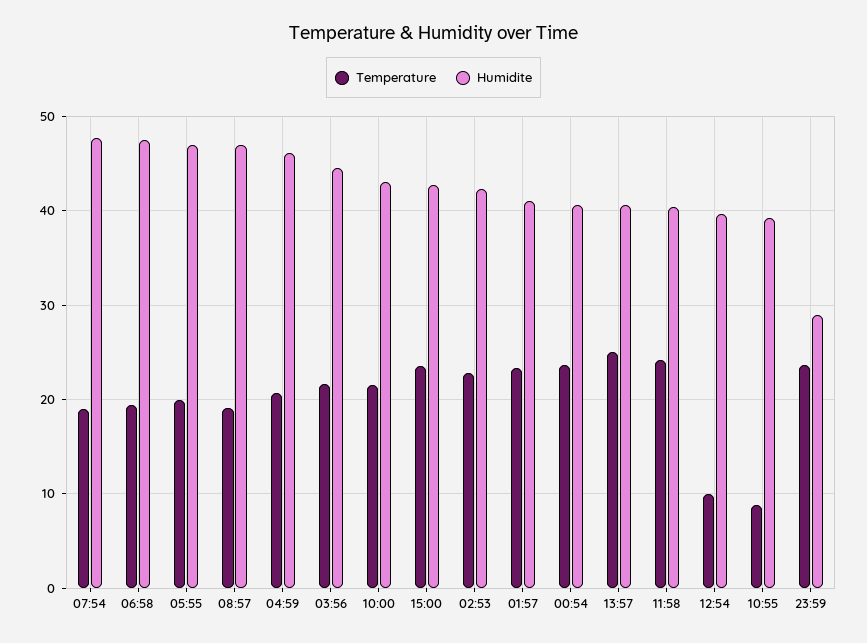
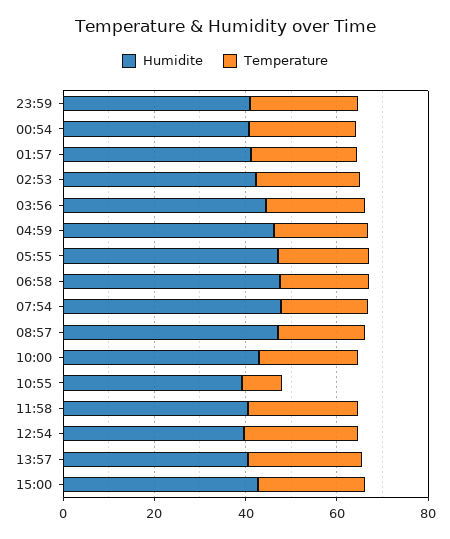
Temperature, 12:54: 10 -> 25
Humidite, 23:59: 29 -> 40

